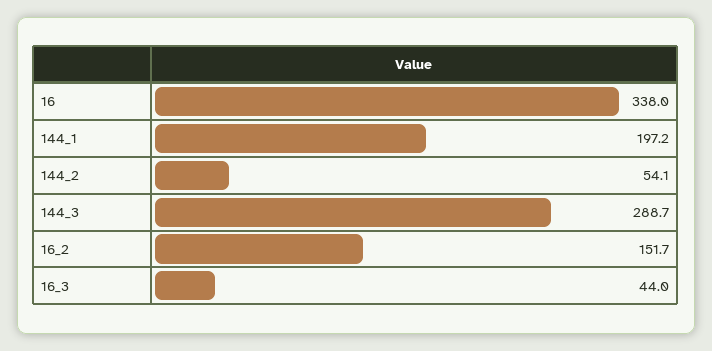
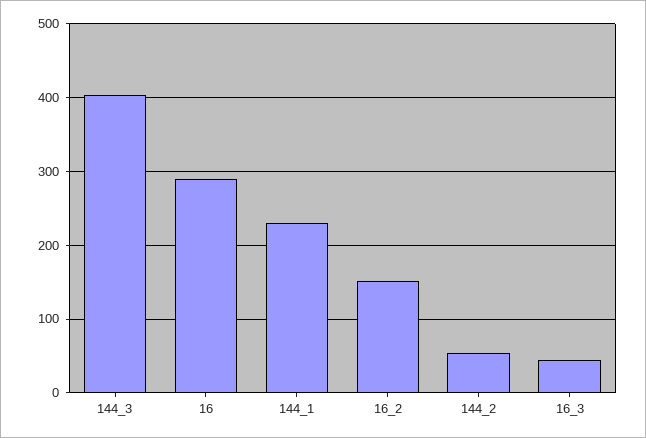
16: 338 -> 290
144_1: 197.2 -> 230
144_3: 288.7 -> 400

